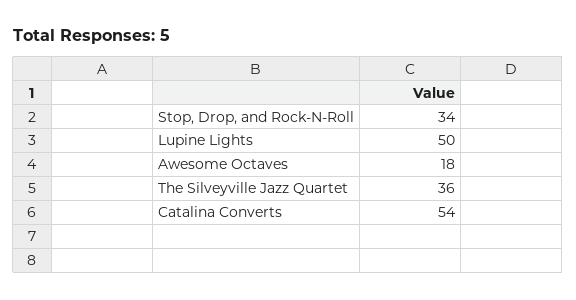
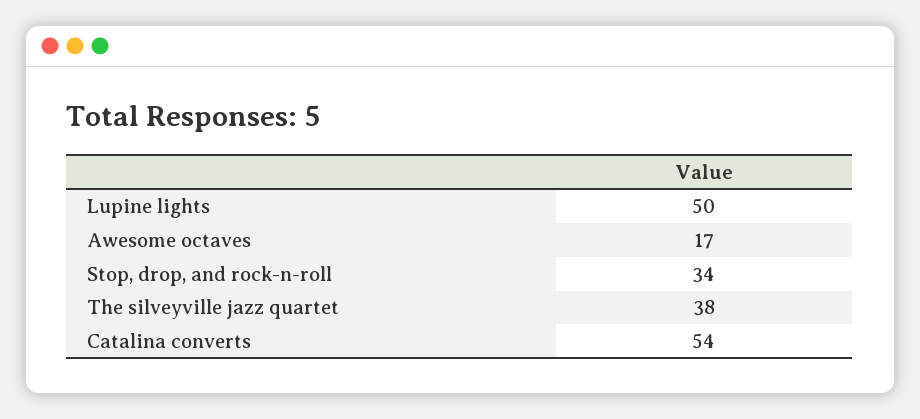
Awesome Octaves: 18 -> 17
The Silveyville Jazz Quartet: 36 -> 38

